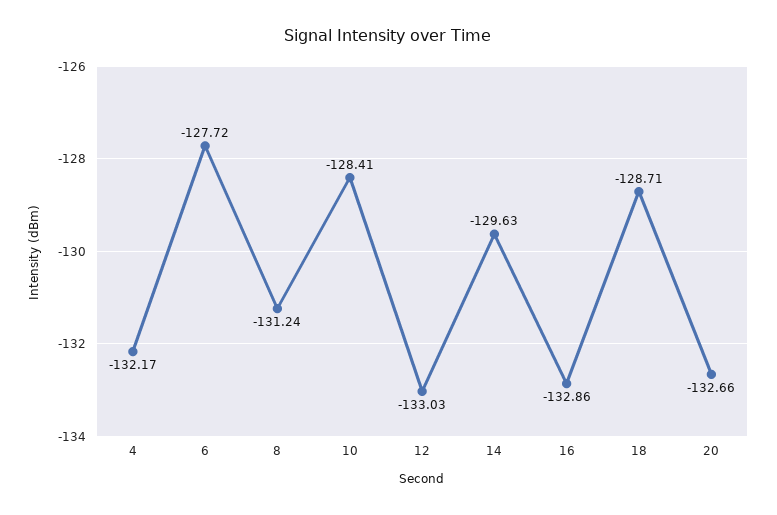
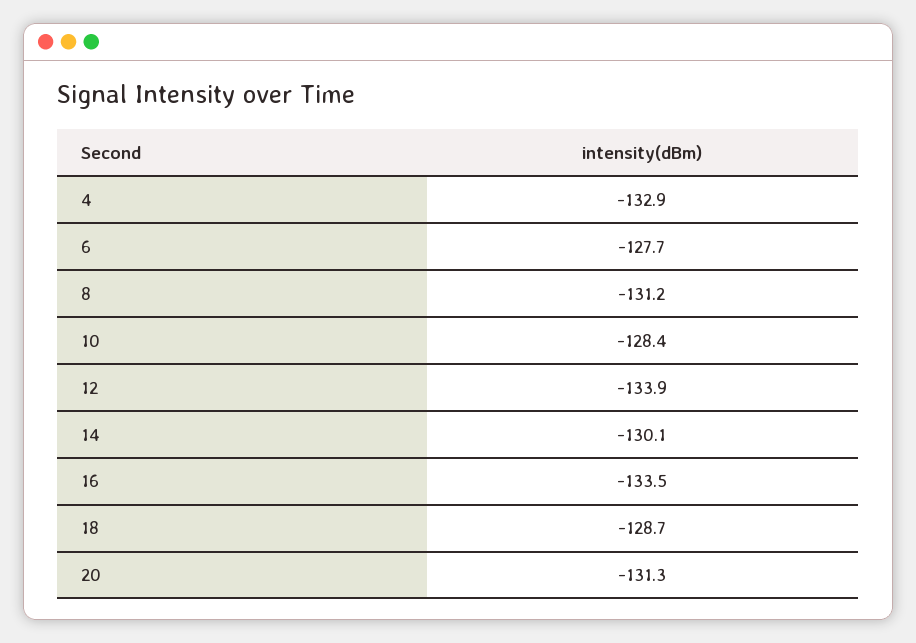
4: -132.17 -> -132.9
12: -133.03 -> -133.9
14: -129.63 -> -130.1
16: -132.86 -> -133.5
20: -132.66 -> -131.3

